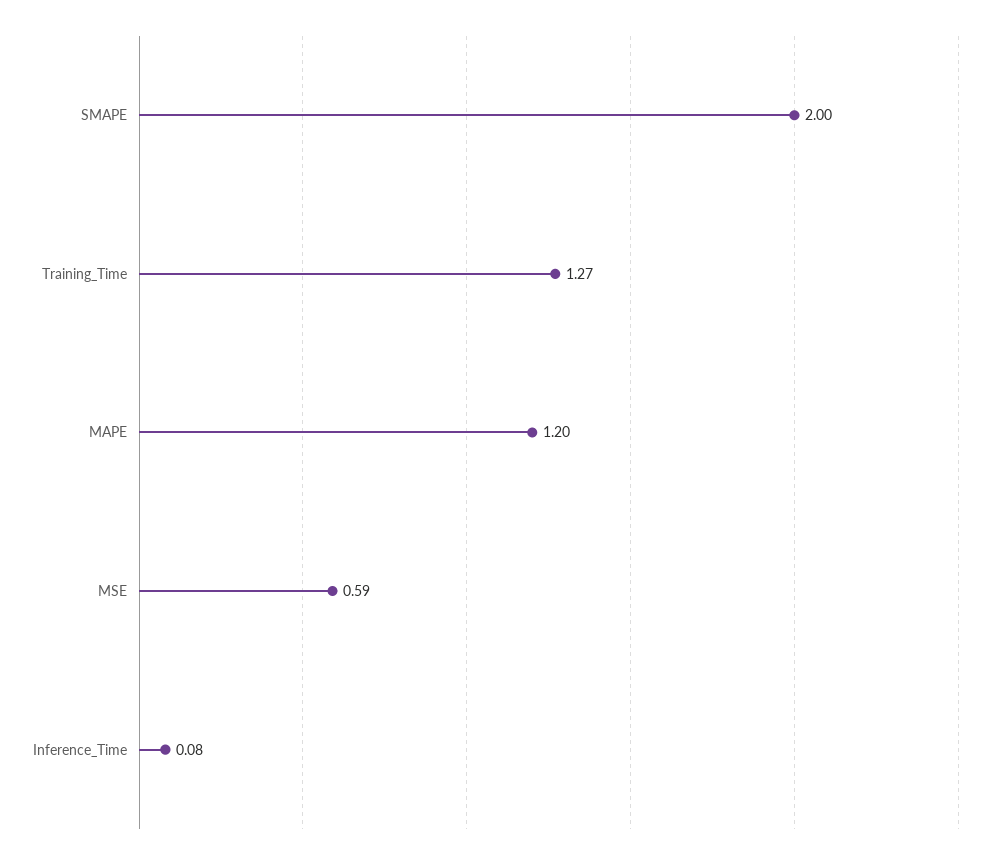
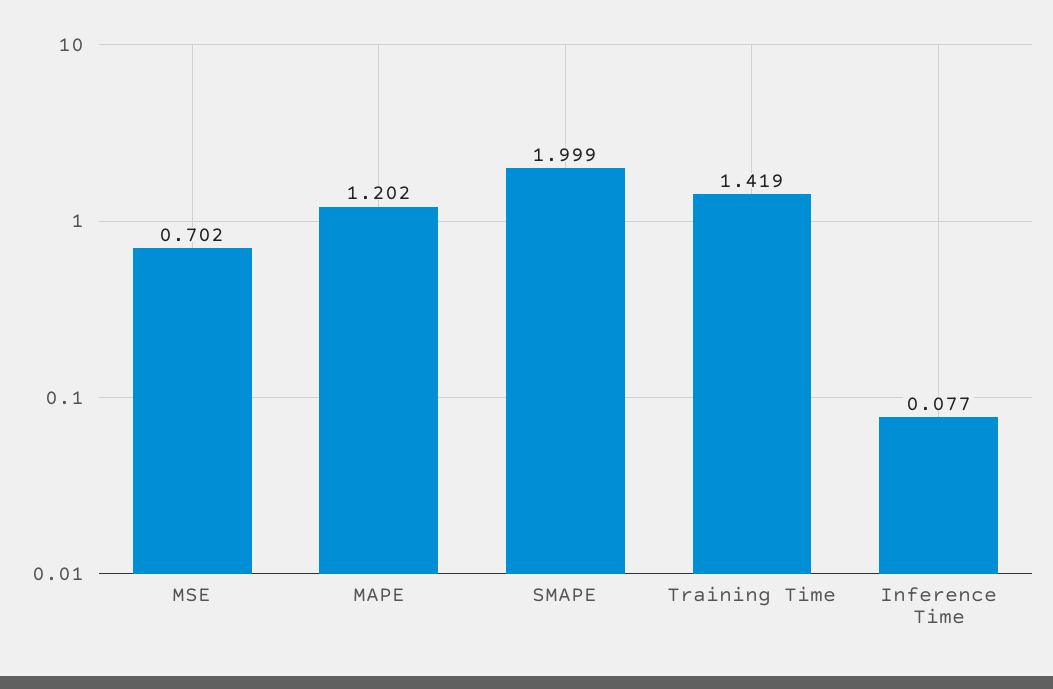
Training_Time: 1.27 -> 1.419
MSE: 0.59 -> 0.702

